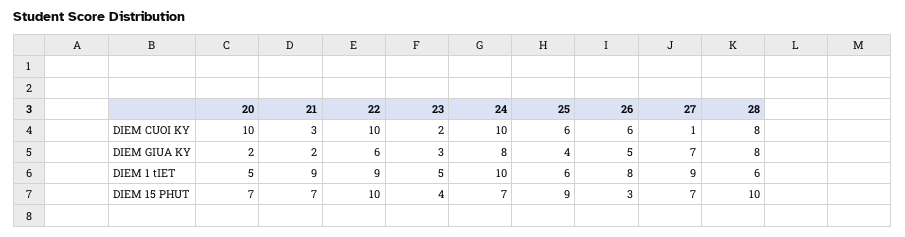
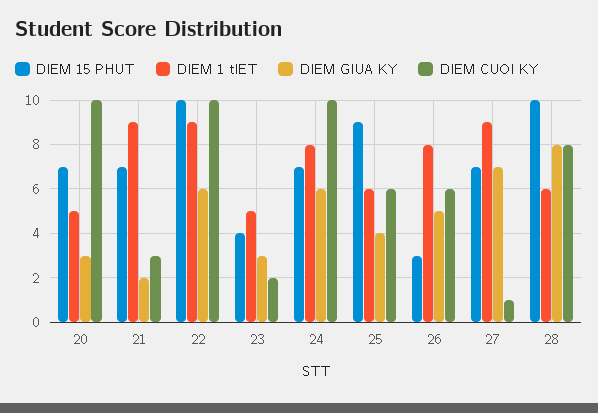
DIEM GIUA KY, 20: 2 -> 3
DIEM GIUA KY, 24: 8 -> 6
DIEM 1 tIET, 24: 10 -> 8

